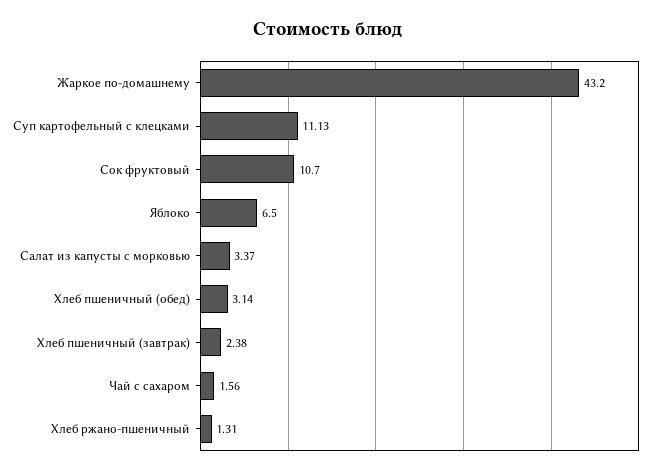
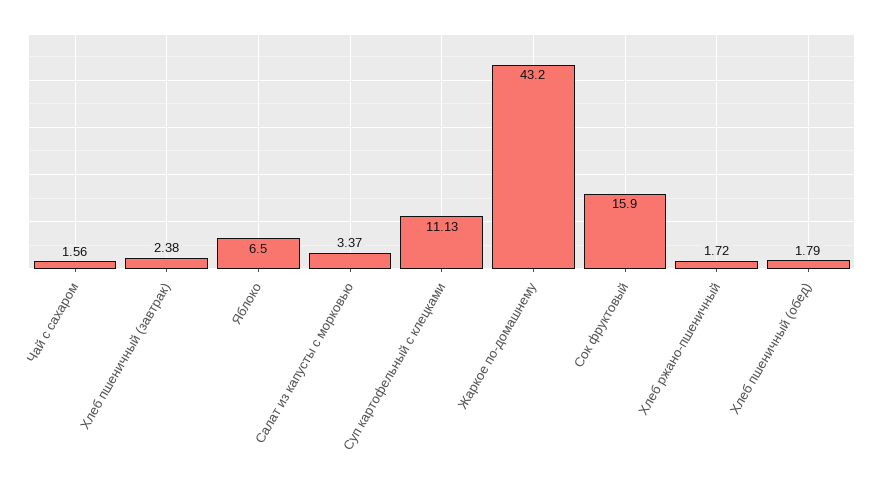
Сок фруктовый: 10.7 -> 15.9
Хлеб пшеничный (обед): 3.14 -> 1.79
Хлеб ржано-пшеничный: 1.31 -> 1.72

